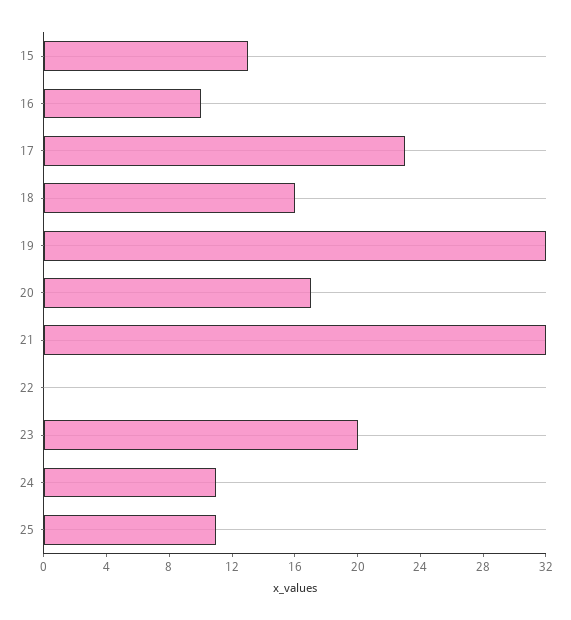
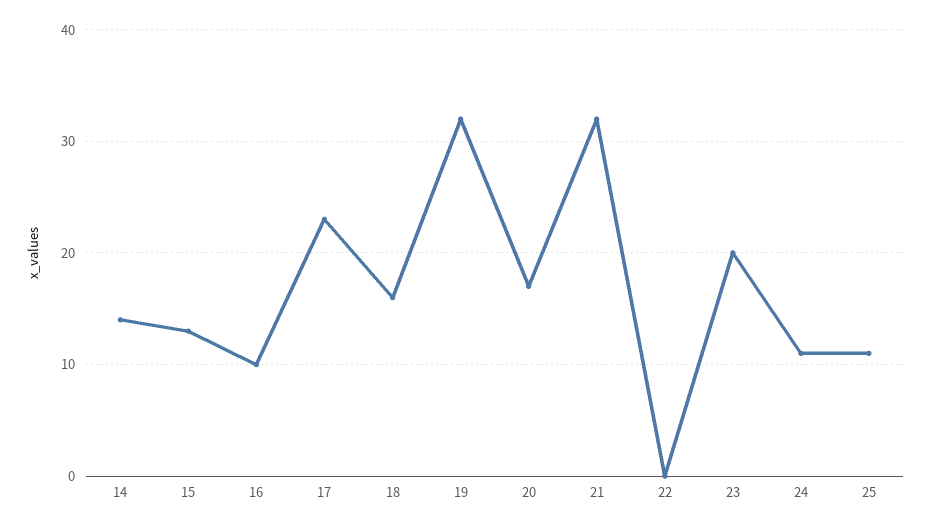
14: none -> 14

